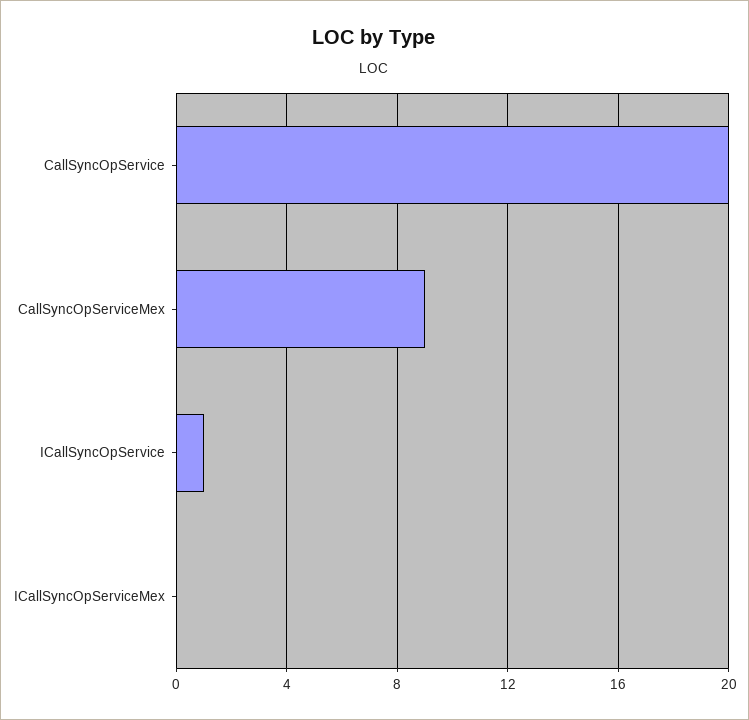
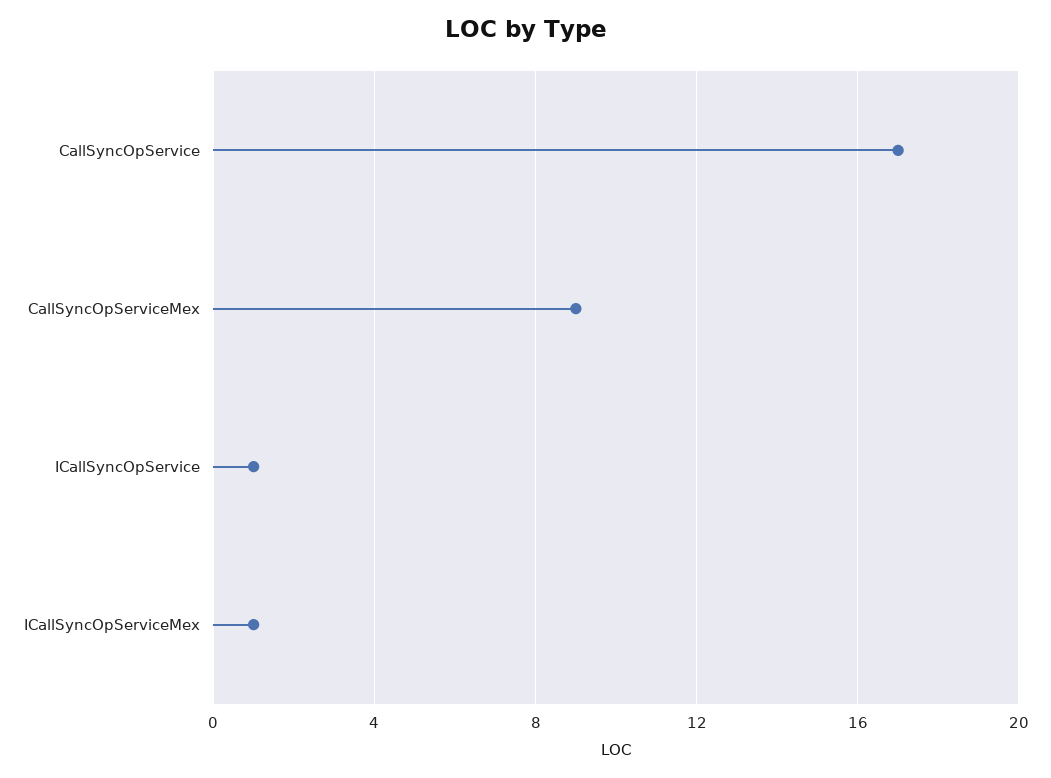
CallSyncOpService: 20 -> 17
ICallSyncOpServiceMex: 0 -> 1

